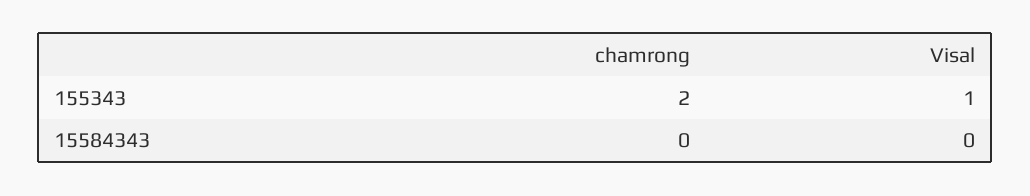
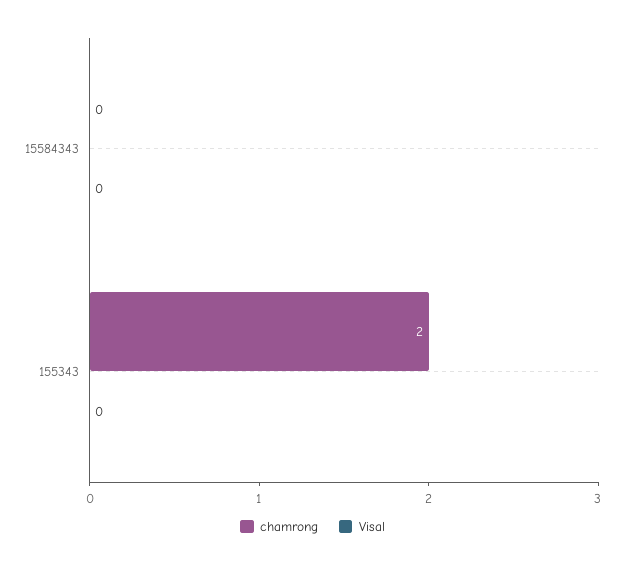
Visal, 155343: 1 -> 0

